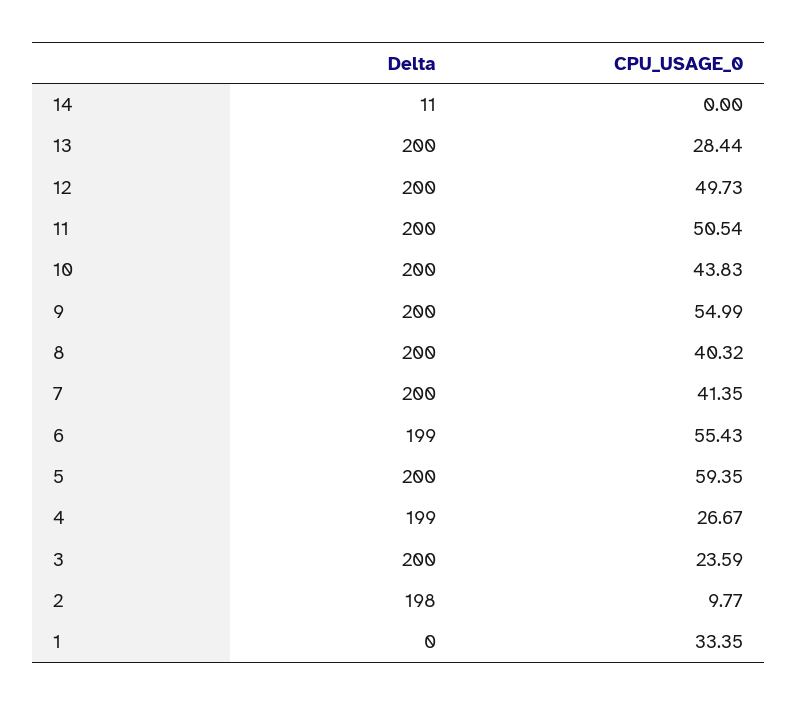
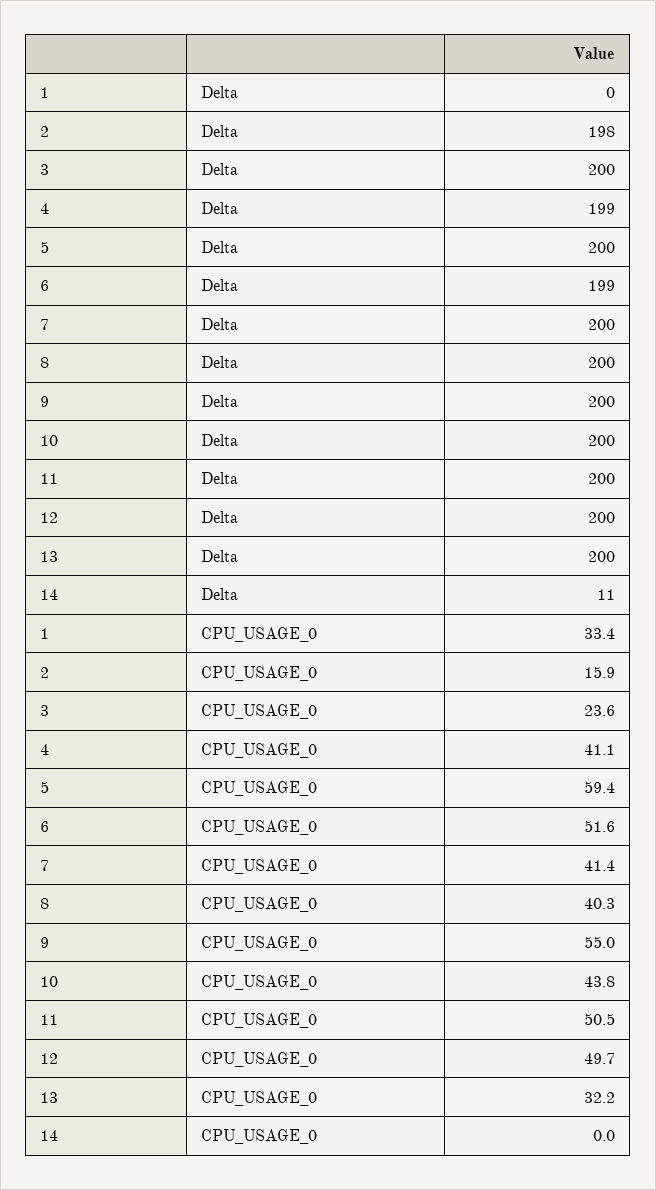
CPU_USAGE_0, 13: 28.44 -> 32.2
CPU_USAGE_0, 6: 55.43 -> 51.6
CPU_USAGE_0, 4: 26.67 -> 41.1
CPU_USAGE_0, 2: 9.77 -> 15.9

